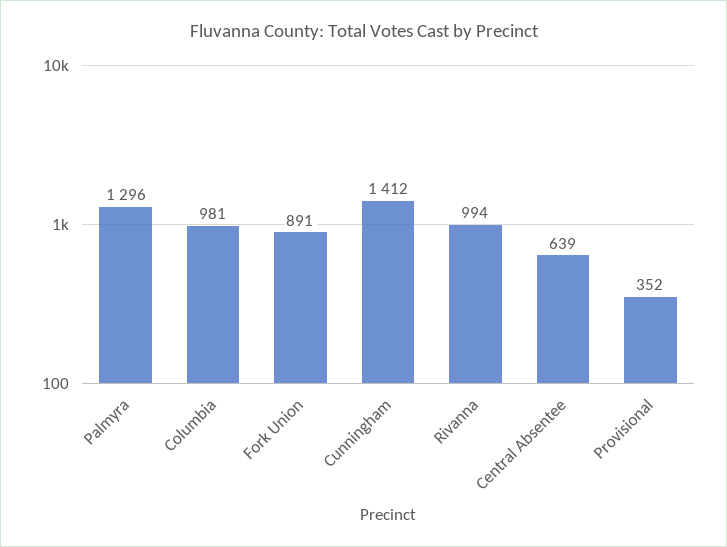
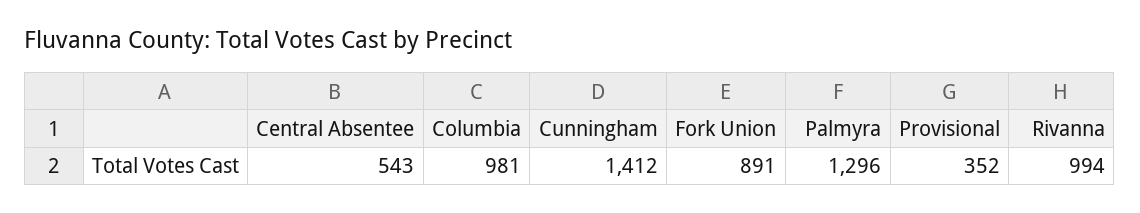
Central Absentee: 639 -> 543

